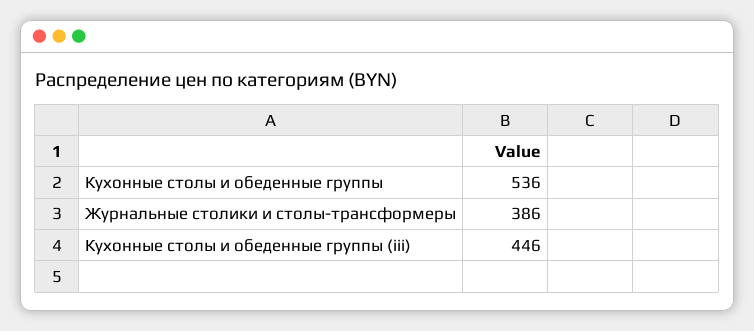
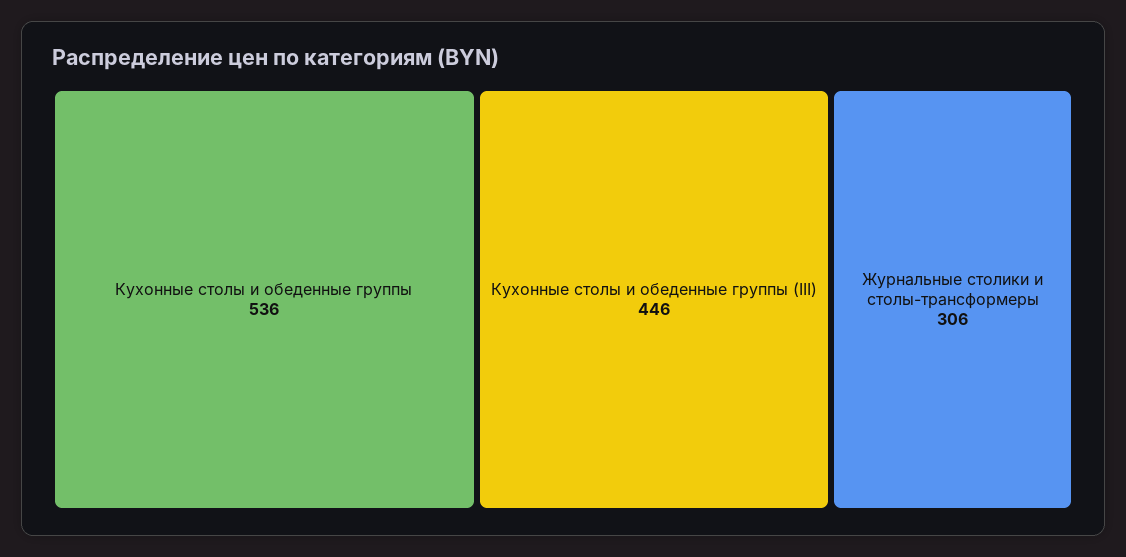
Журнальные столики и столы-трансформеры: 386 -> 306

